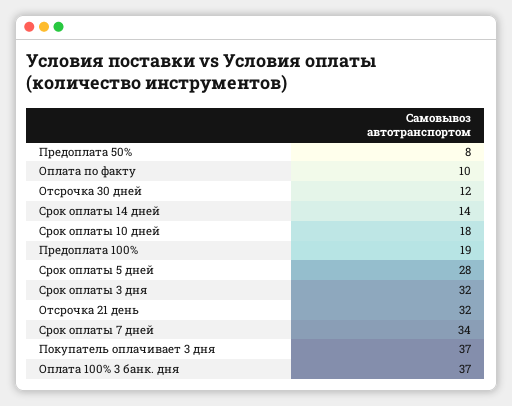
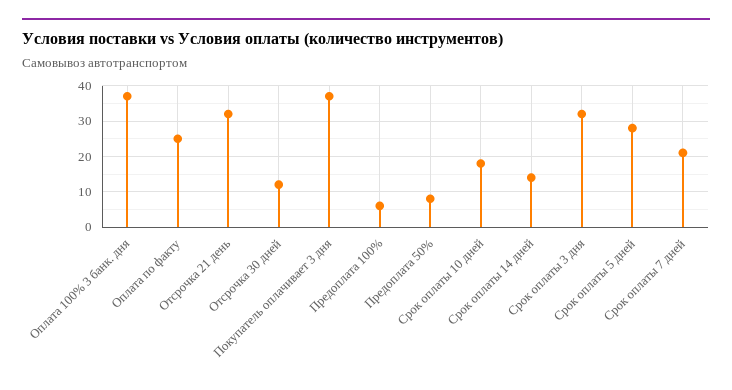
Оплата по факту: 10 -> 25
Предоплата 100%: 19 -> 5
Срок оплаты 7 дней: 34 -> 20

